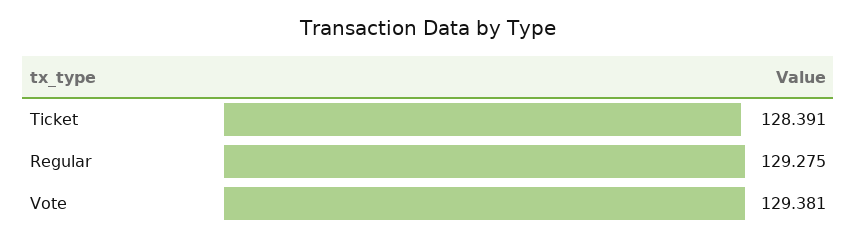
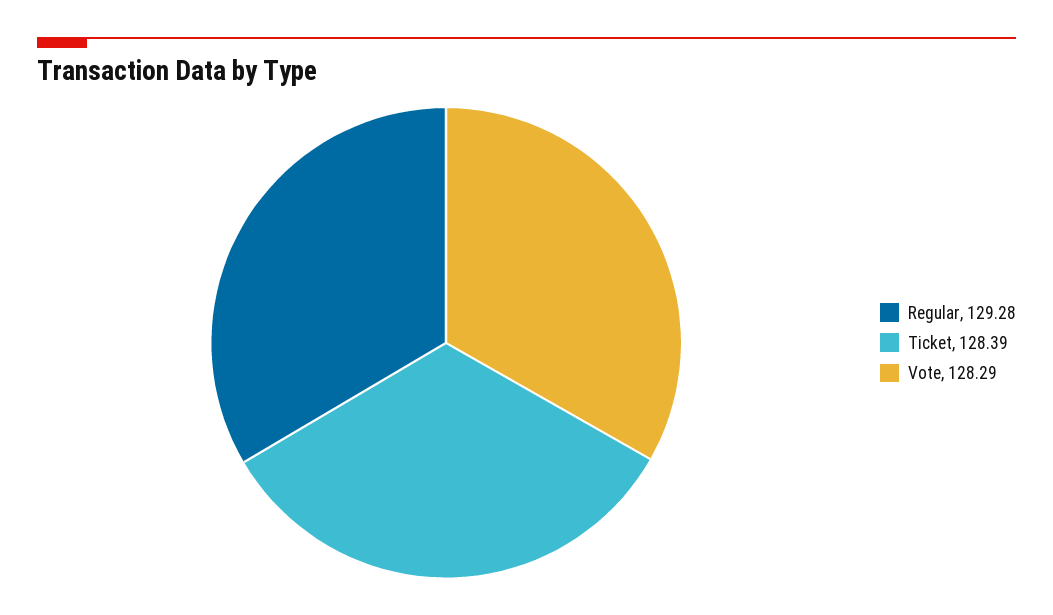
Vote: 129.381 -> 128.29

